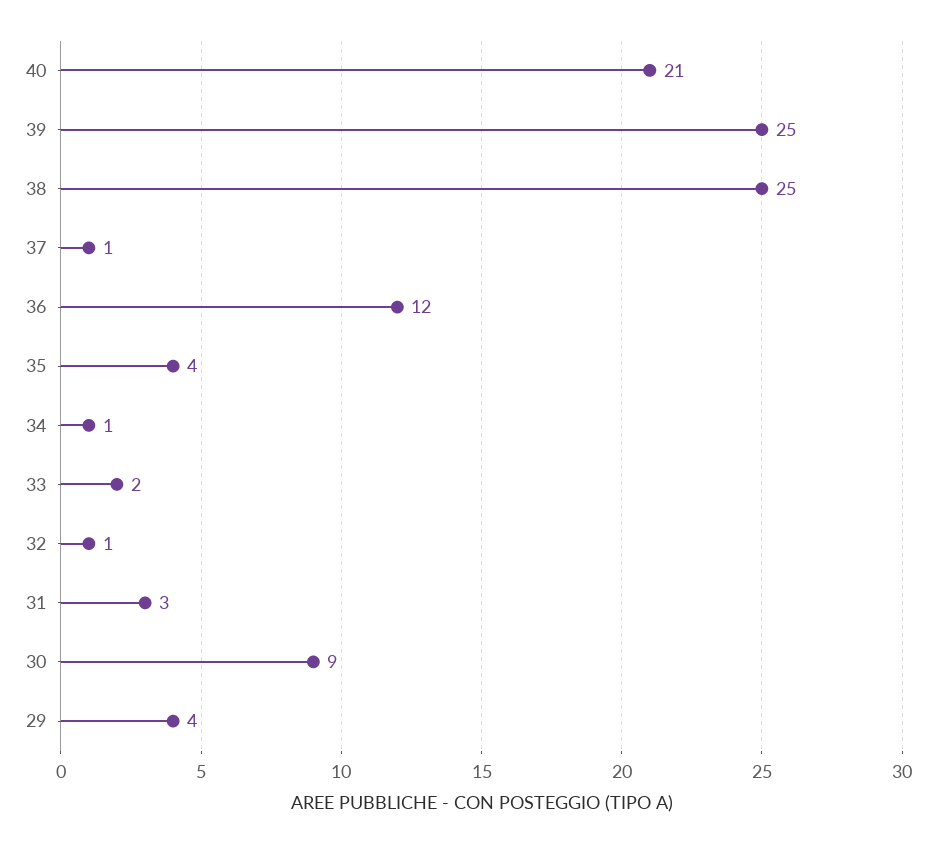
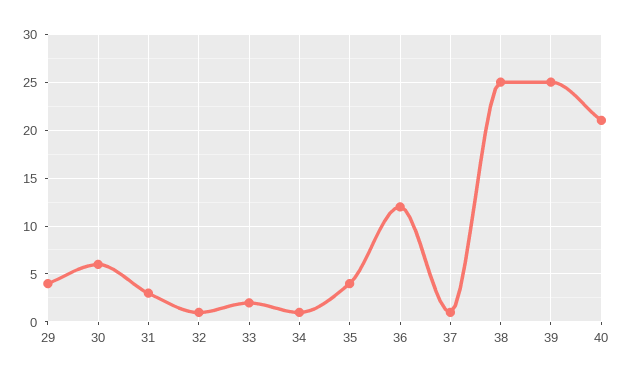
30: 9 -> 6

